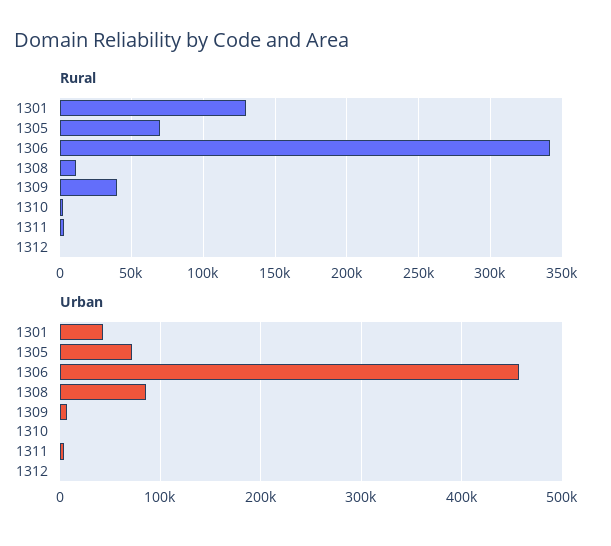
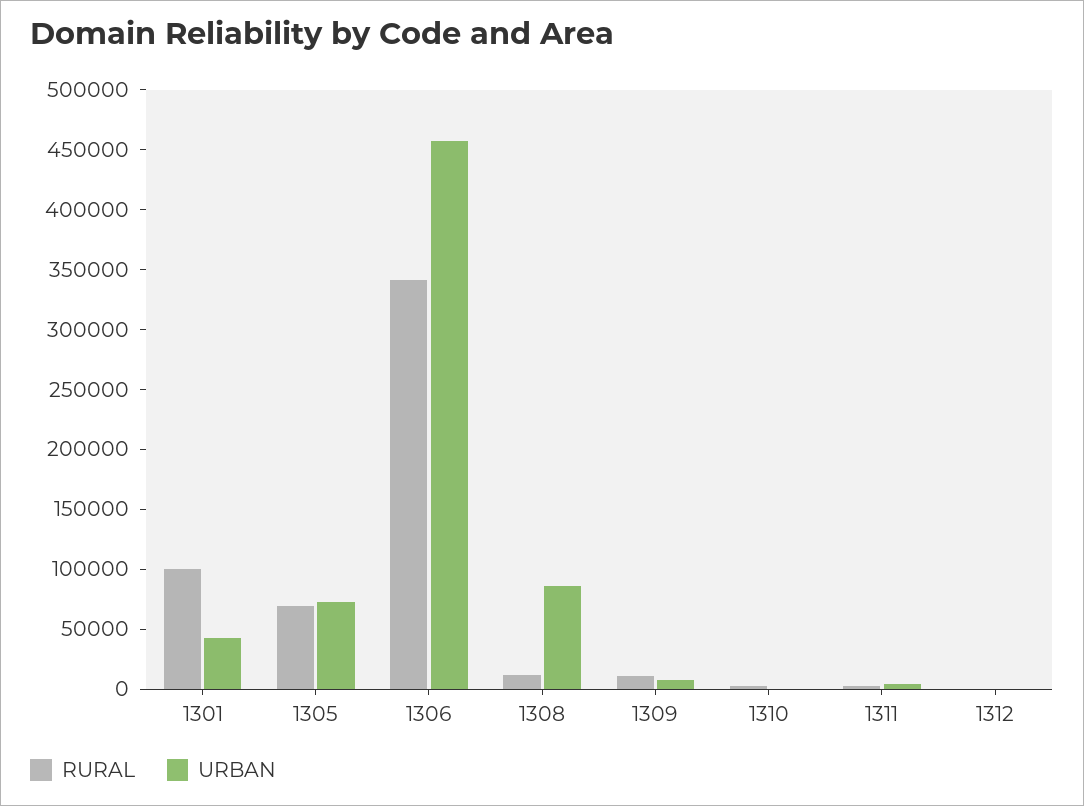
Rural, 1301: 130000 -> 100000
Rural, 1309: 40000 -> 10000

